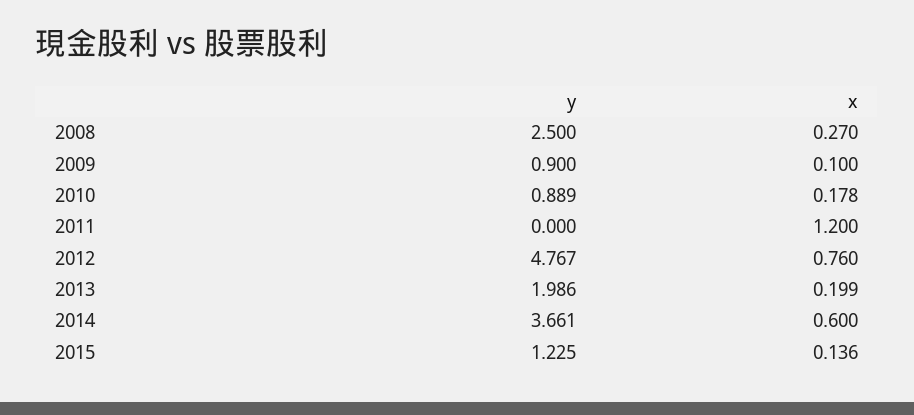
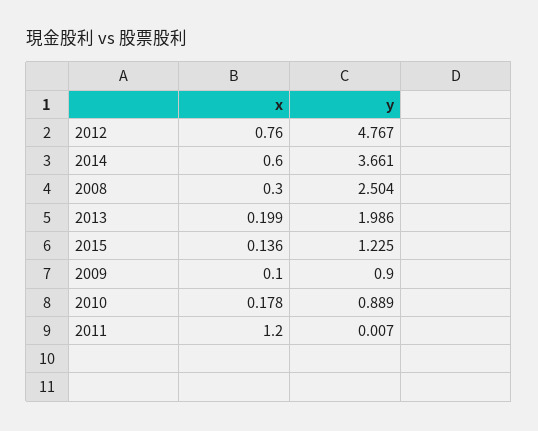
y, 2008: 2.5 -> 2.504
x, 2008: 0.27 -> 0.3
y, 2011: 0 -> 0.007

